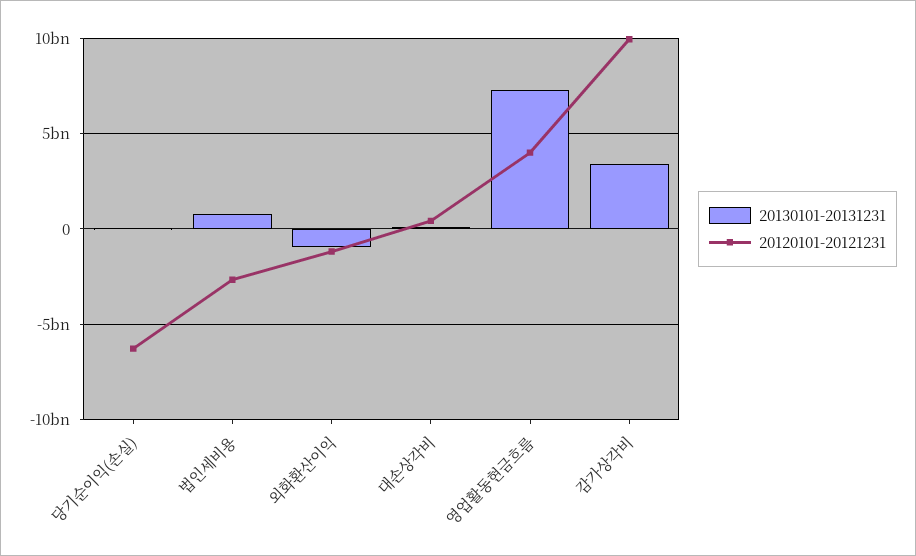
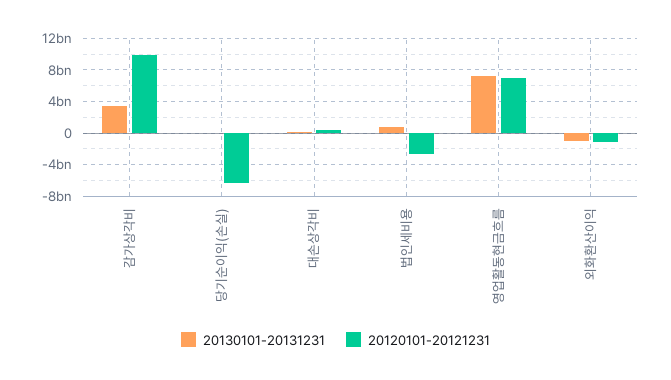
20120101-20121231, 영업활동현금흐름: 4000000000 -> 7000000000

